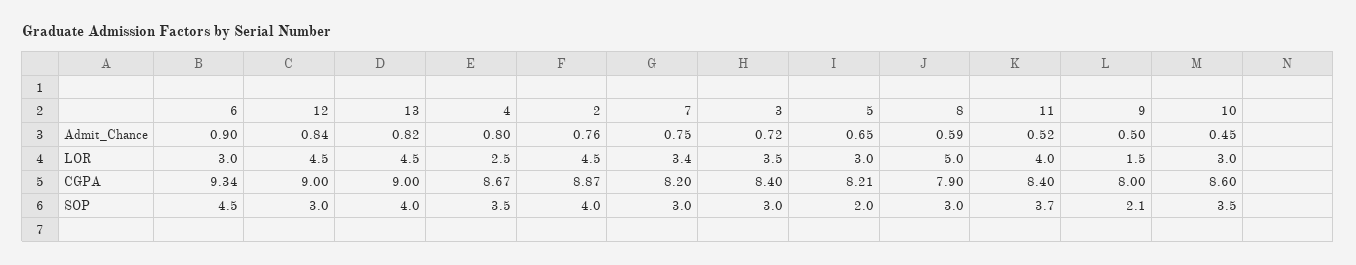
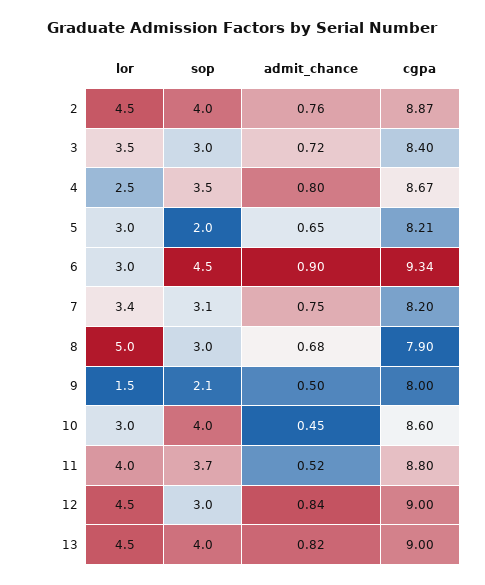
8, Admit_Chance: 0.59 -> 0.68
11, CGPA: 8.4 -> 8.8
7, SOP: 3 -> 3.1
10, SOP: 3.5 -> 4

